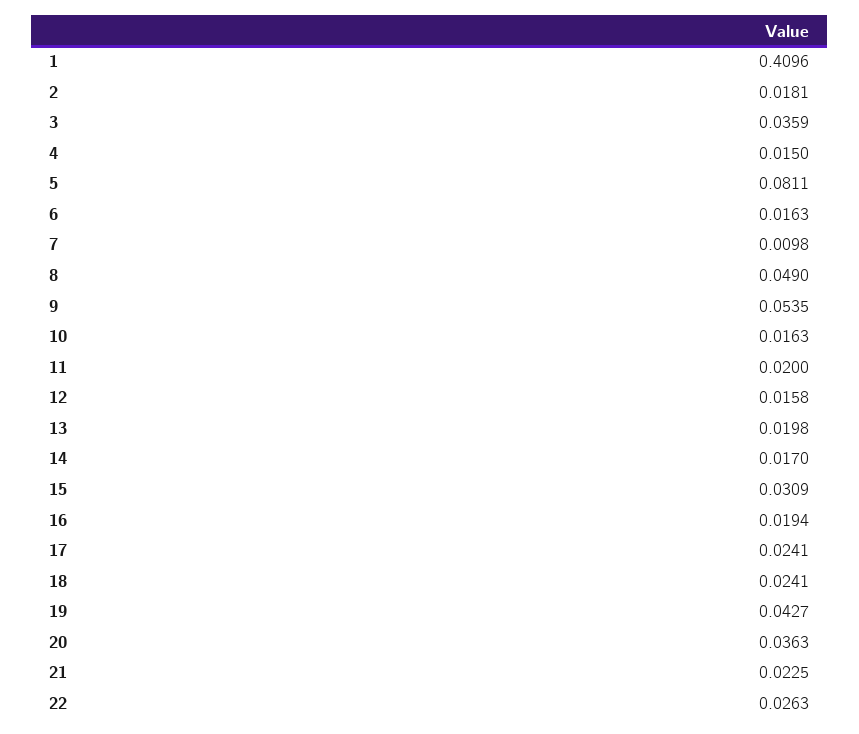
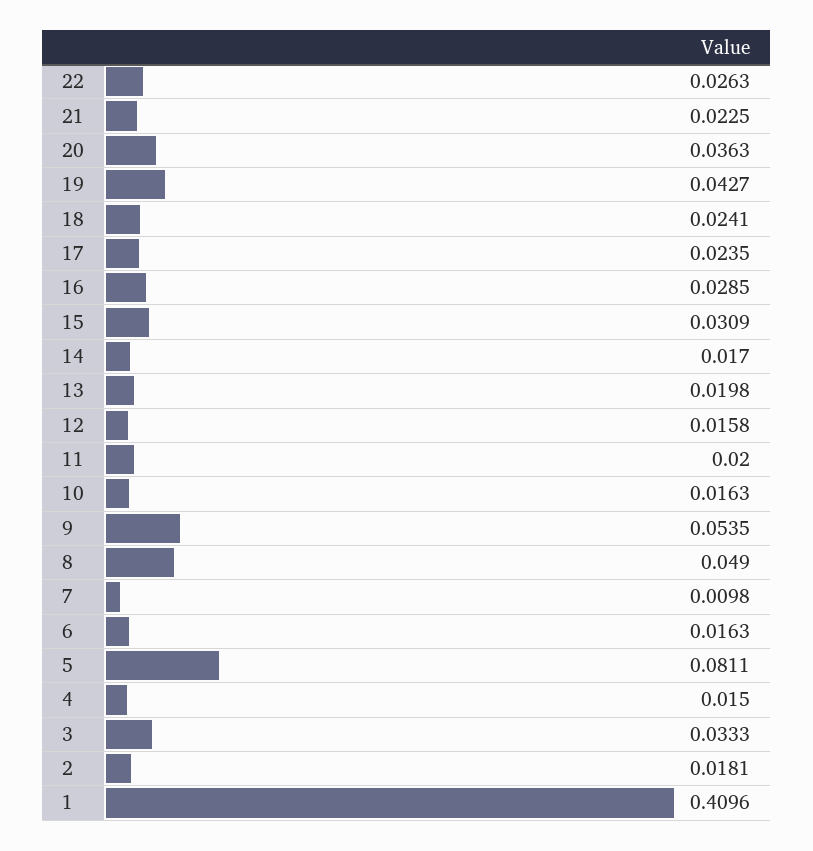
3: 0.0359 -> 0.0333
16: 0.0194 -> 0.0285
17: 0.0241 -> 0.0235

